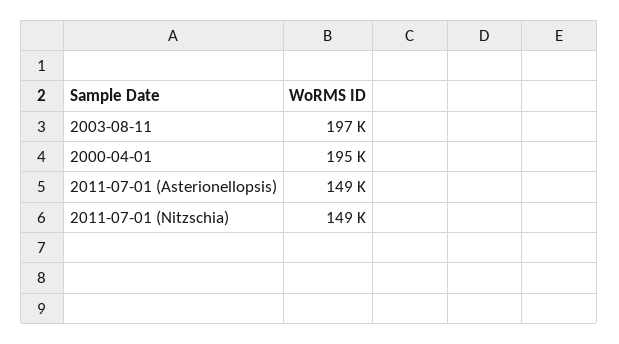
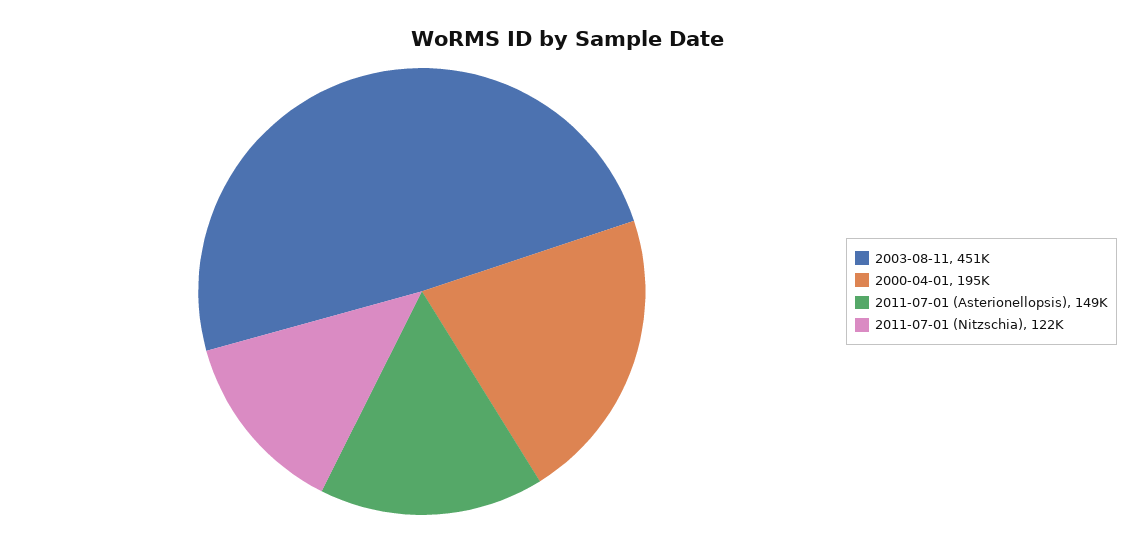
2003-08-11: 197000 -> 451000
2011-07-01 (Nitzschia): 149000 -> 122000

